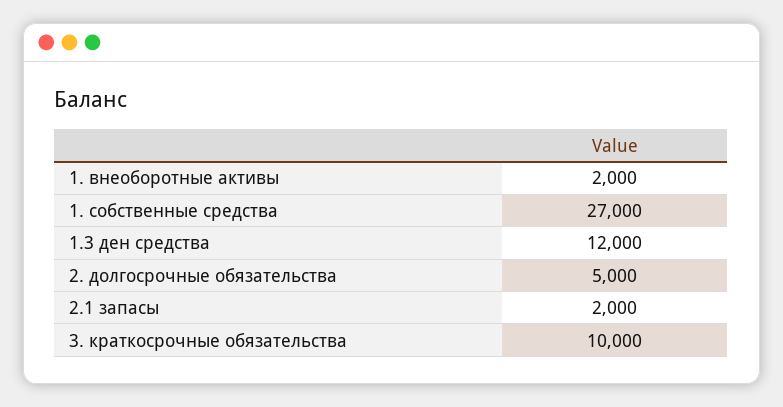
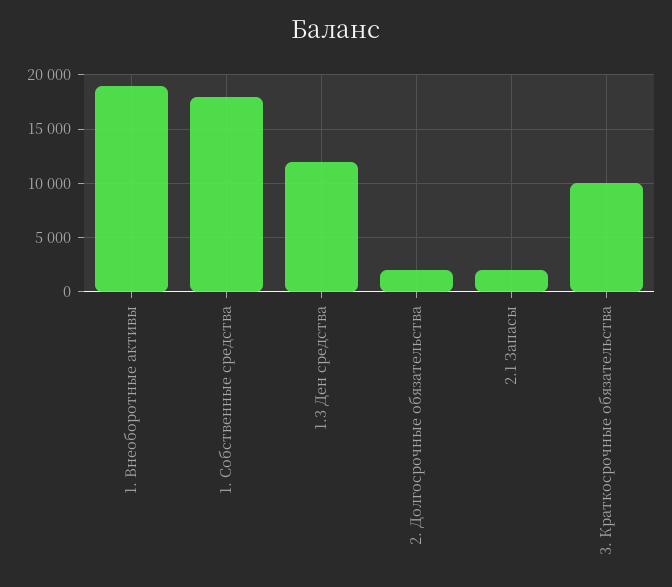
1. внеоборотные активы: 2000 -> 19000
1. собственные средства: 27000 -> 18000
2. долгосрочные обязательства: 5000 -> 2000

